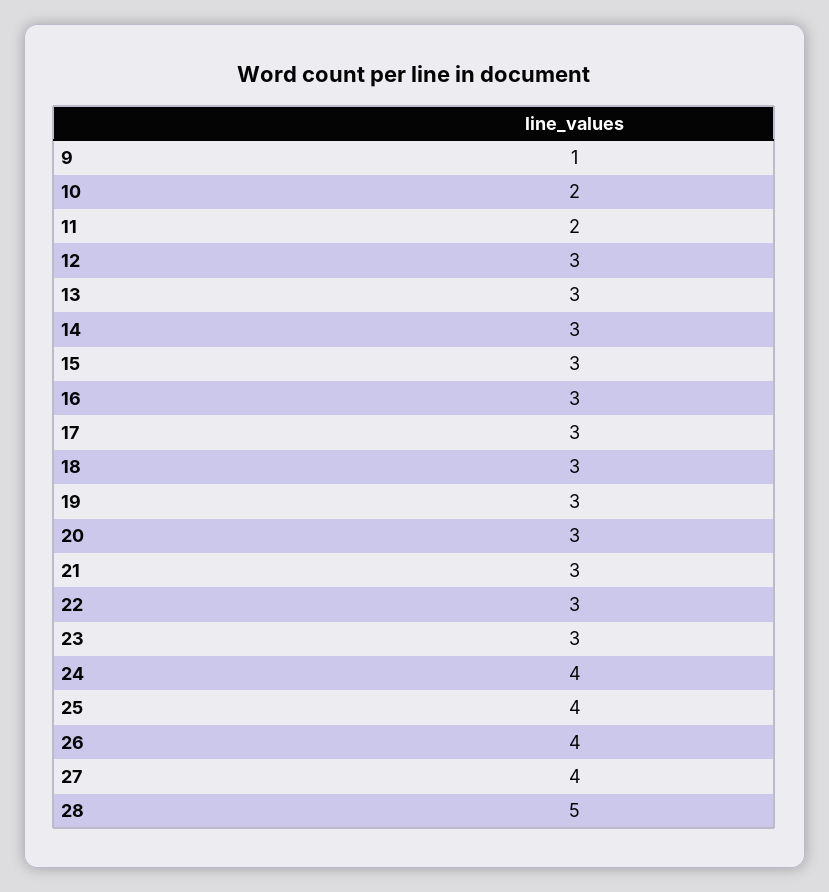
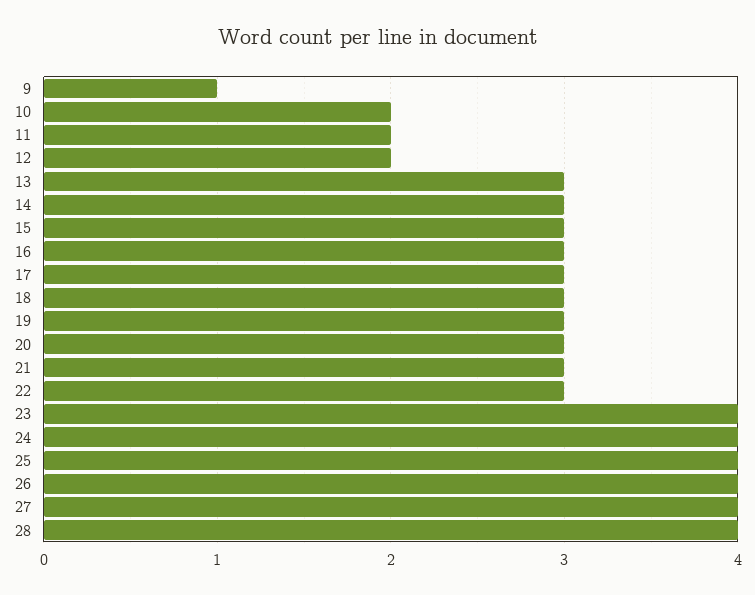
12: 3 -> 2
23: 3 -> 4
28: 5 -> 4

